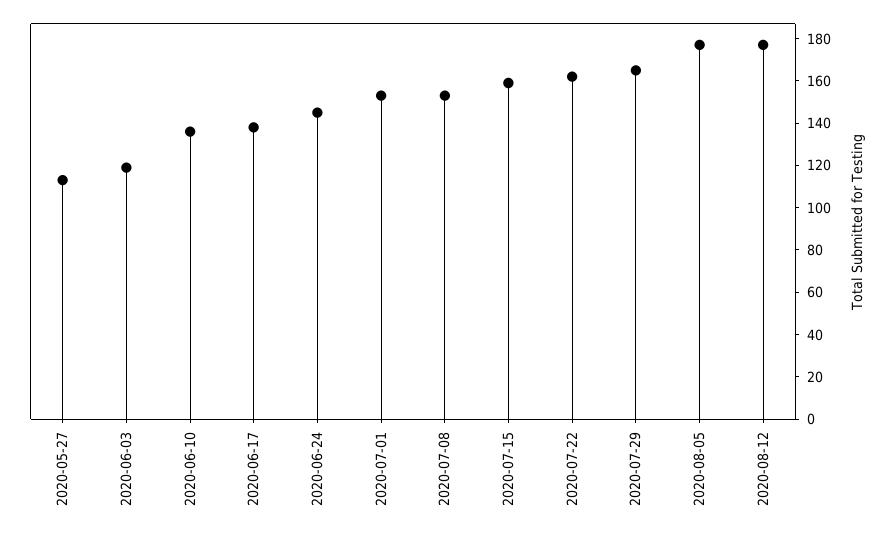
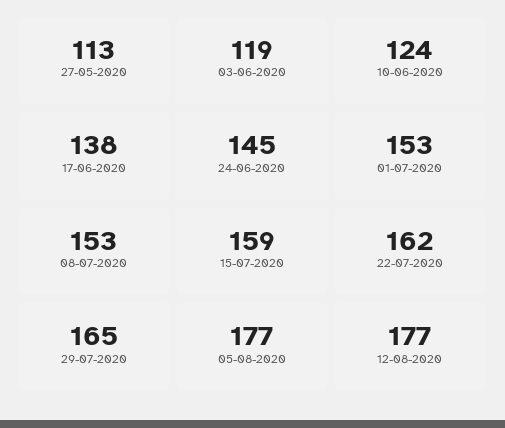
2020-06-10: 135 -> 124

